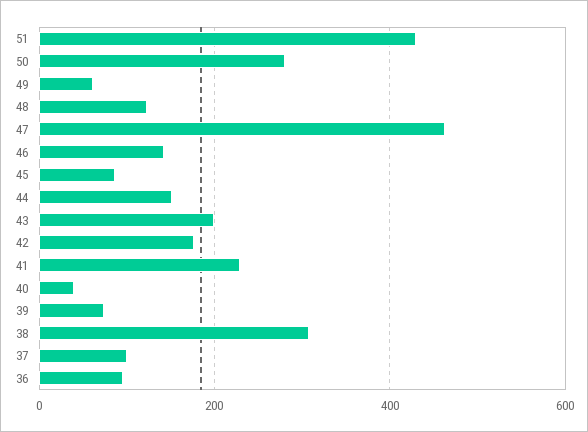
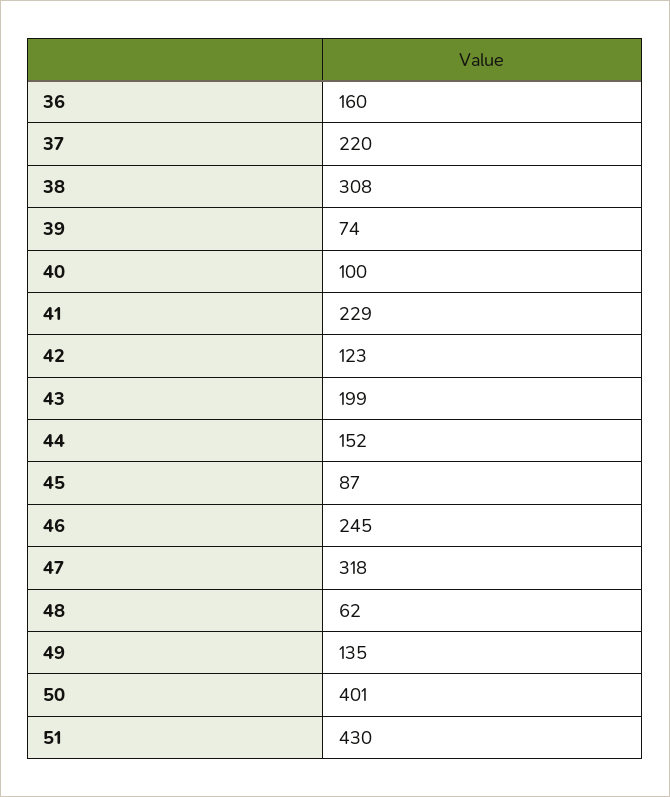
50: 280 -> 401
49: 60 -> 135
48: 120 -> 62
47: 460 -> 318
46: 140 -> 245
42: 180 -> 123
40: 40 -> 100
37: 100 -> 220
36: 100 -> 160

